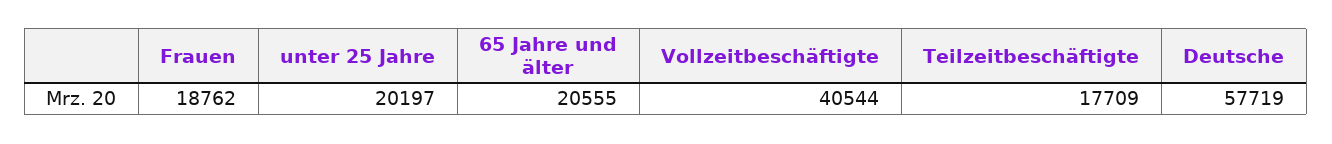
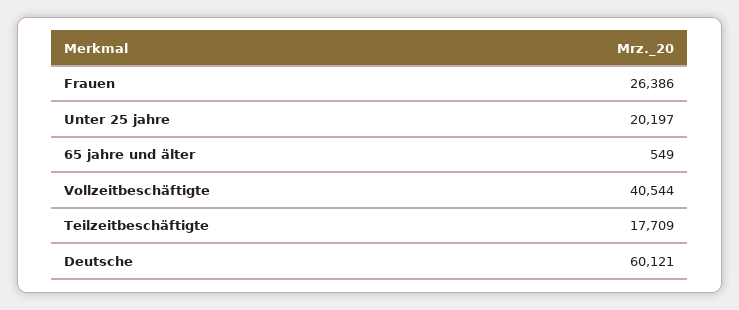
Frauen: 18762 -> 26386
65 Jahre und älter: 20555 -> 549
Deutsche: 57719 -> 60121

